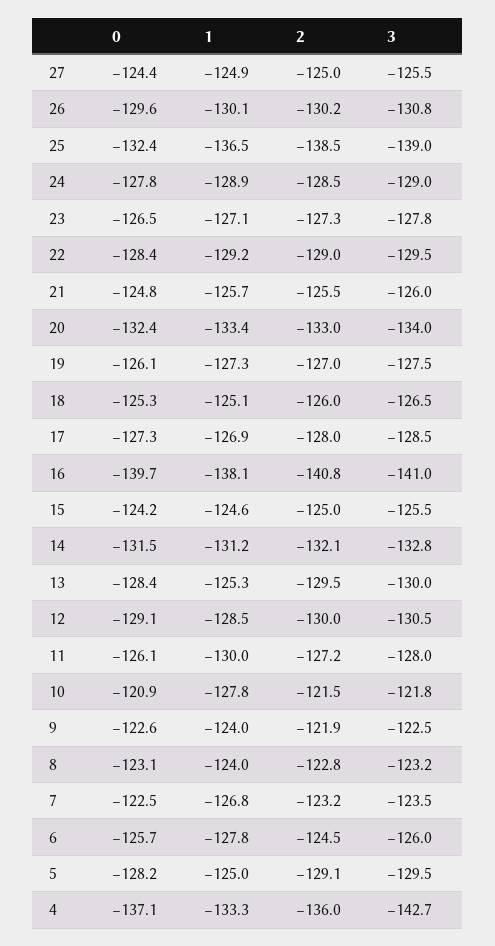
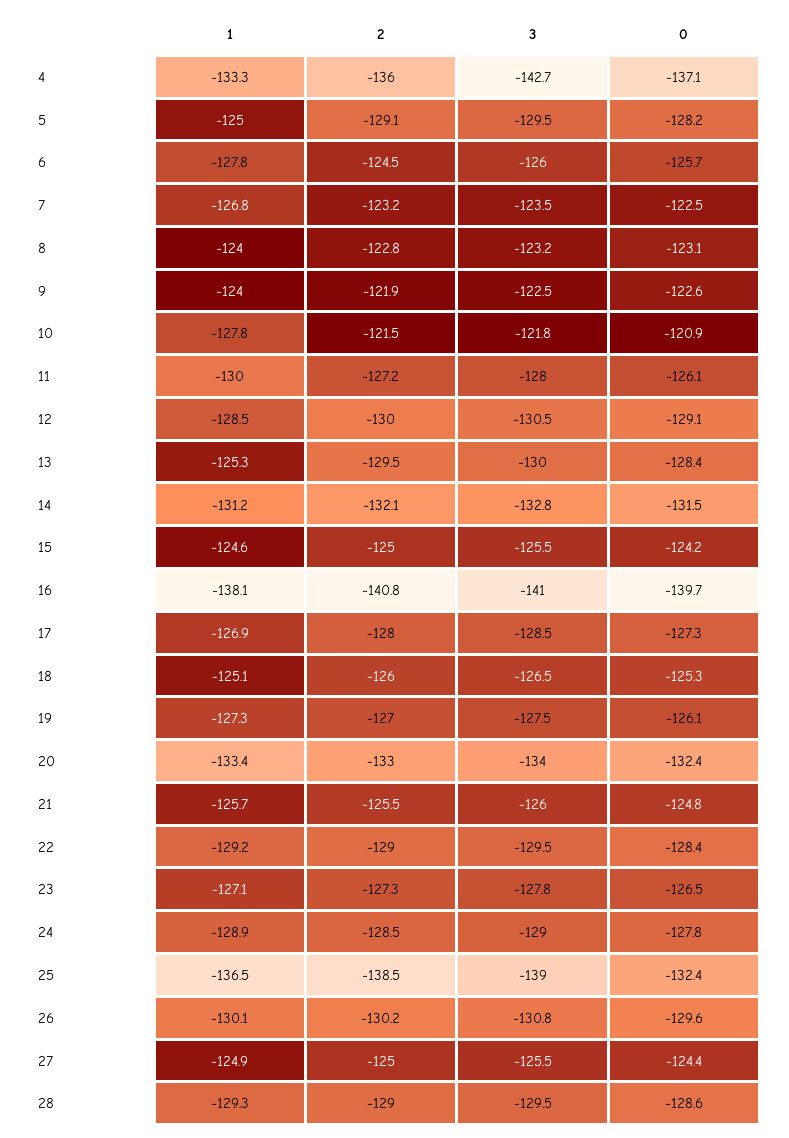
1, 28: none -> -129.3
2, 28: none -> -129
3, 28: none -> -129.5
0, 28: none -> -128.6

